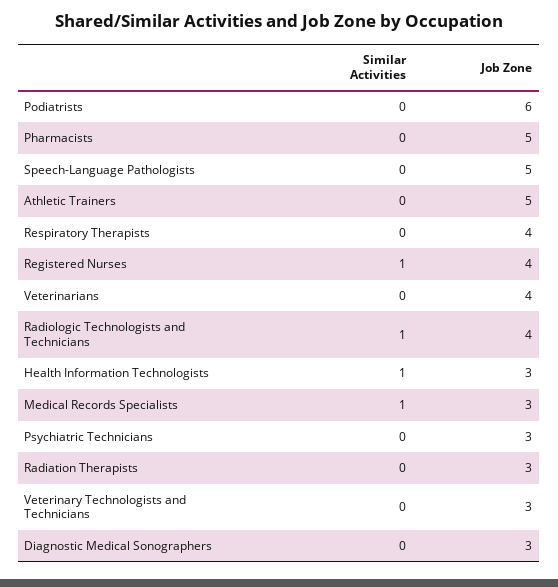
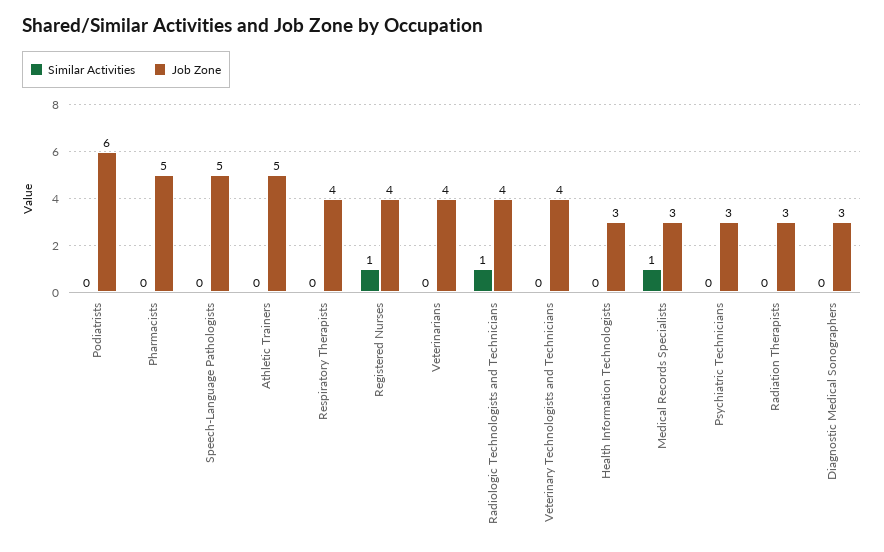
Similar Activities, Health Information Technologists: 1 -> 0
Job Zone, Veterinary Technologists and Technicians: 3 -> 4

